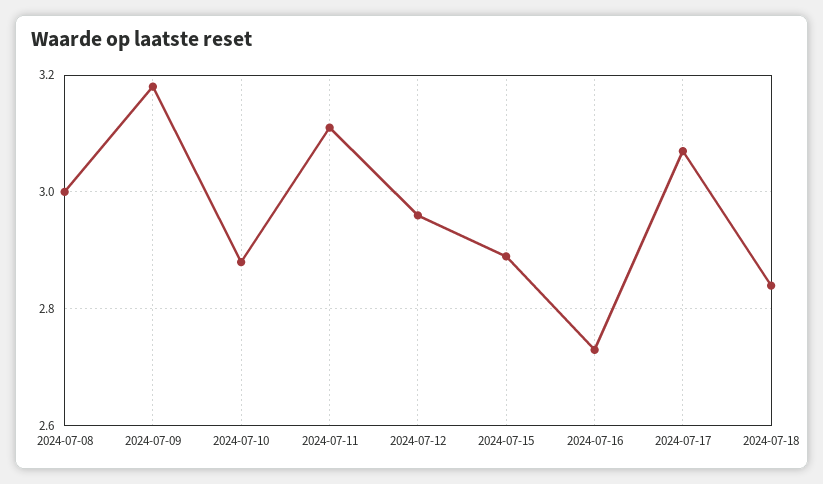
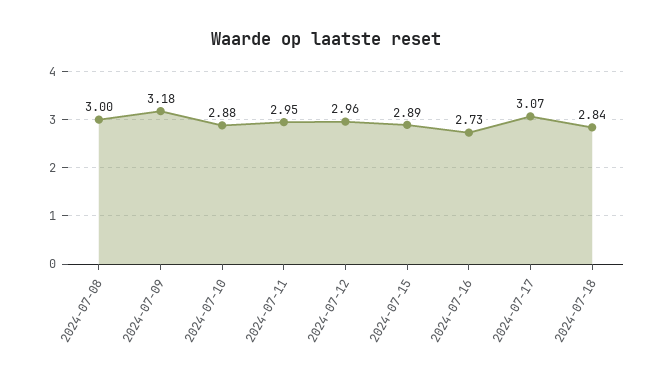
2024-07-11: 3.1 -> 2.95

